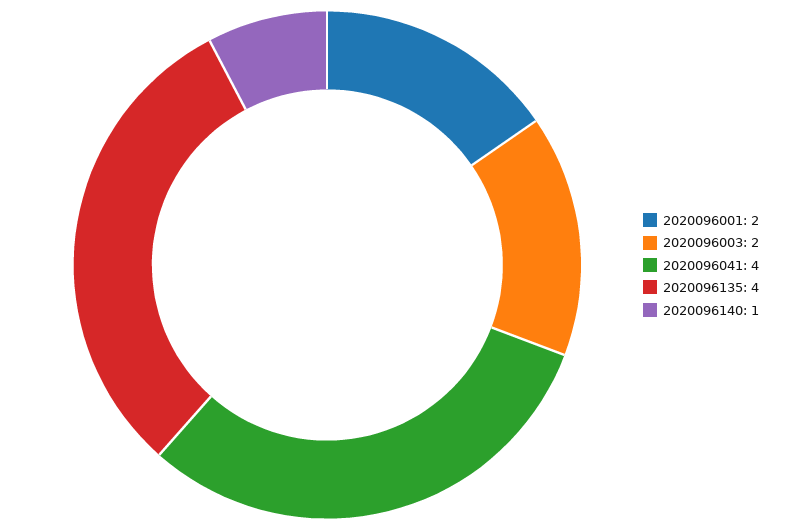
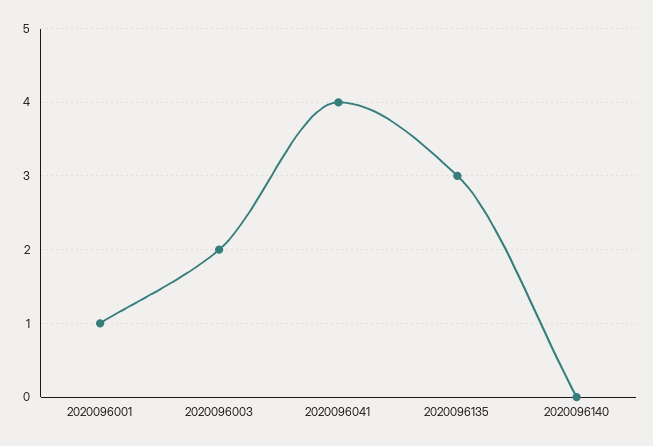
2020096001: 2 -> 1
2020096135: 4 -> 3
2020096140: 1 -> 0

